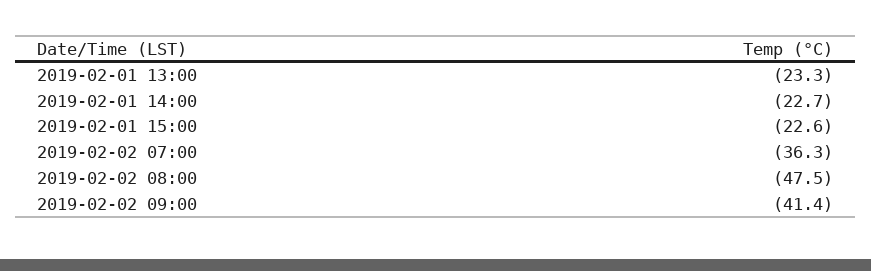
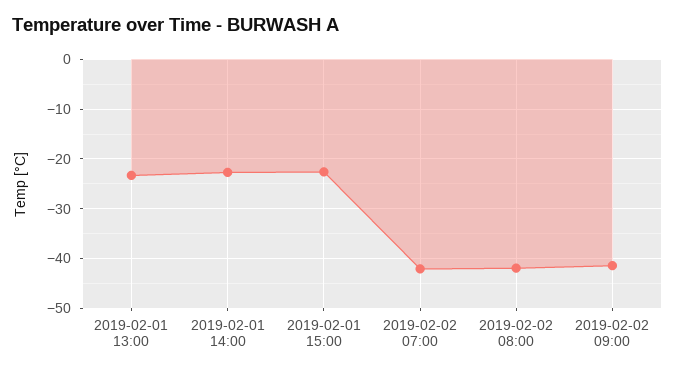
2019-02-02 07:00: -36.3 -> -42
2019-02-02 08:00: -47.5 -> -42

